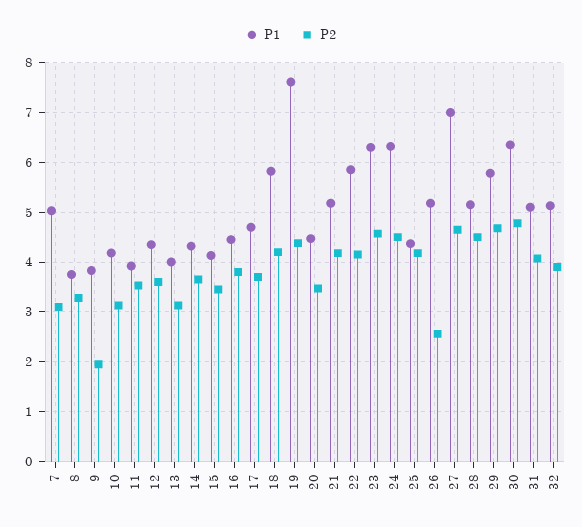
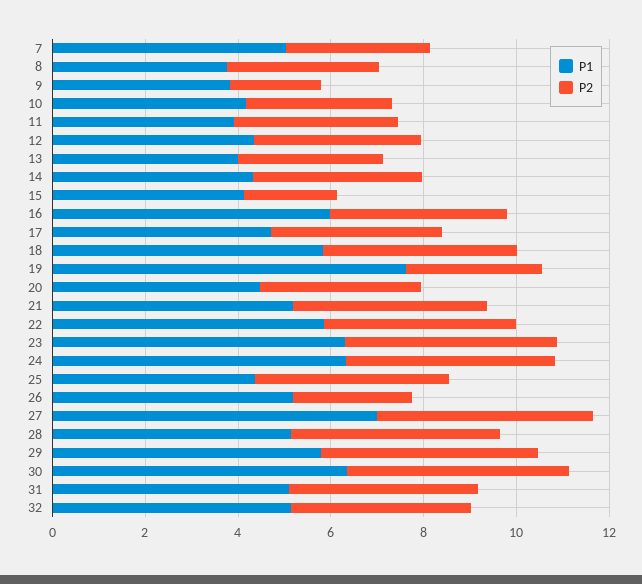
P2, 15: 3.4 -> 2
P1, 16: 4.4 -> 6
P2, 19: 4.4 -> 3

